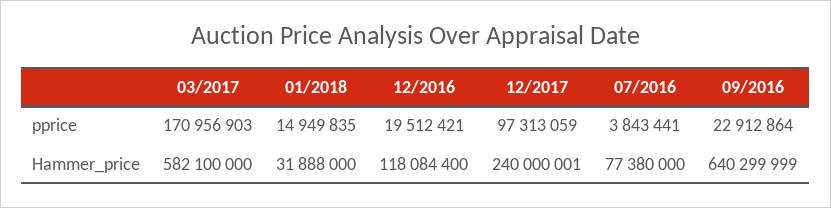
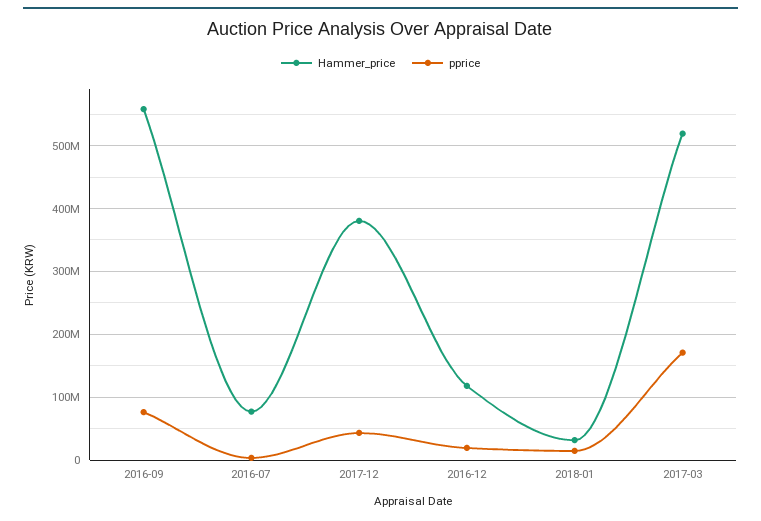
pprice, 12/2017: 97313059 -> 40000000
pprice, 09/2016: 22912864 -> 80000000
Hammer_price, 03/2017: 582100000 -> 520000000
Hammer_price, 12/2017: 240000001 -> 380000000
Hammer_price, 09/2016: 640299999 -> 560000000

